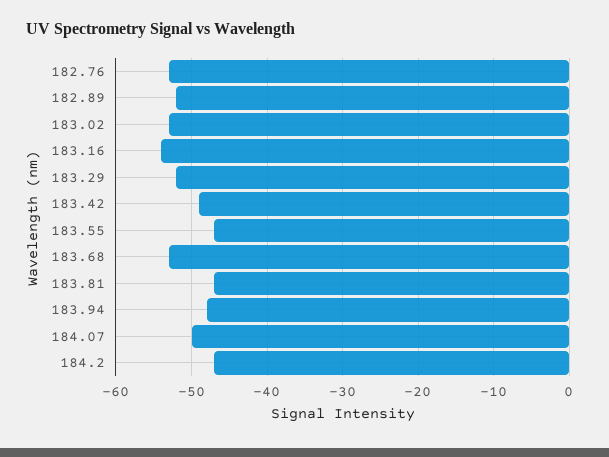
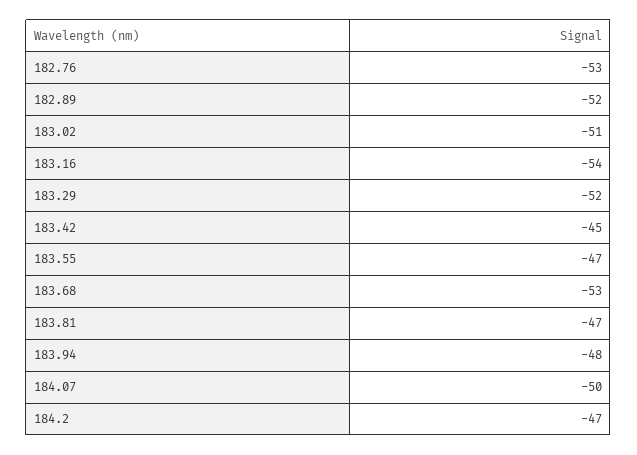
183.02: -53 -> -51
183.42: -49 -> -45

